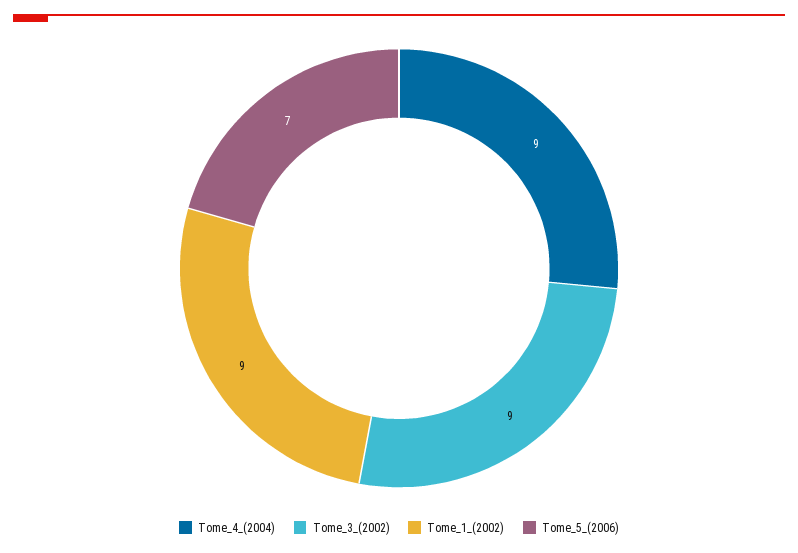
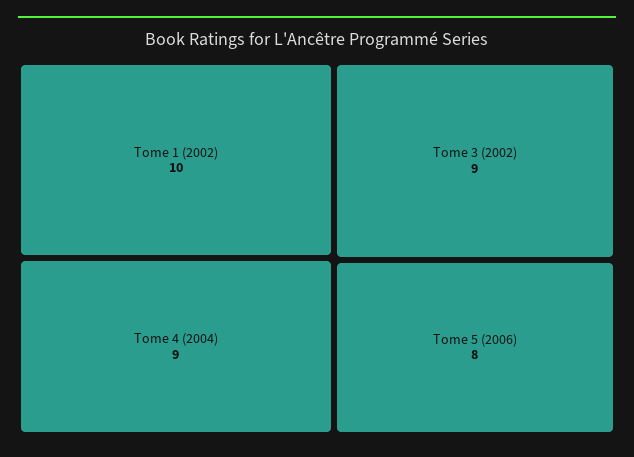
Tome_1_(2002): 9 -> 10
Tome_5_(2006): 7 -> 8

